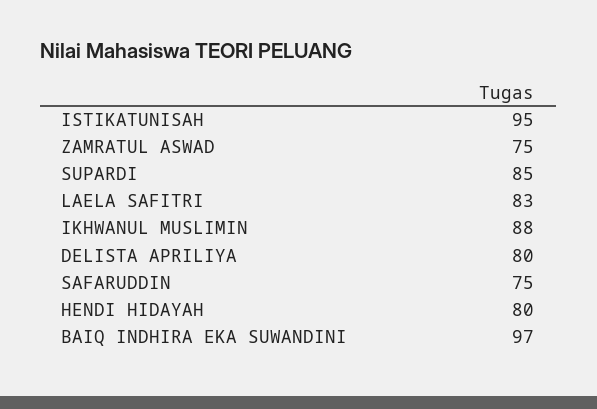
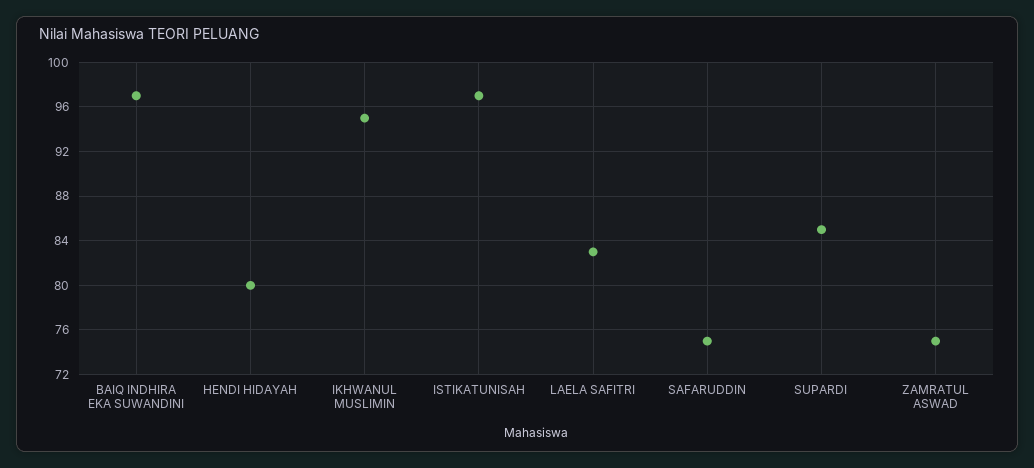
ISTIKATUNISAH: 95 -> 97
IKHWANUL MUSLIMIN: 88 -> 95
DELISTA APRILIYA: 80 -> none

